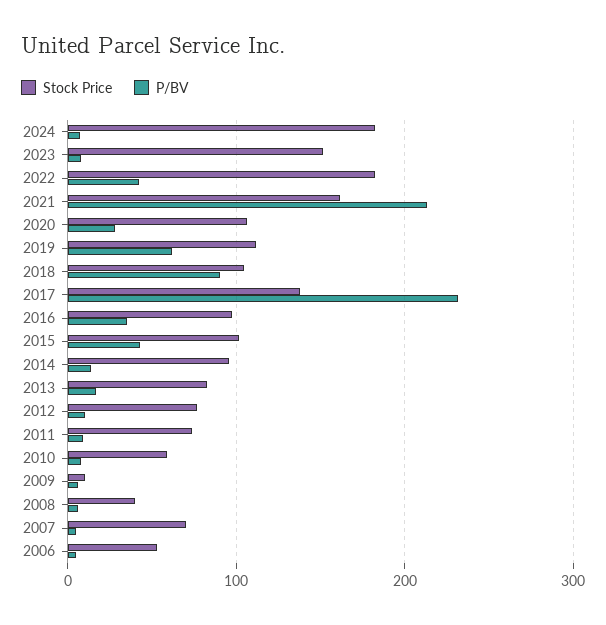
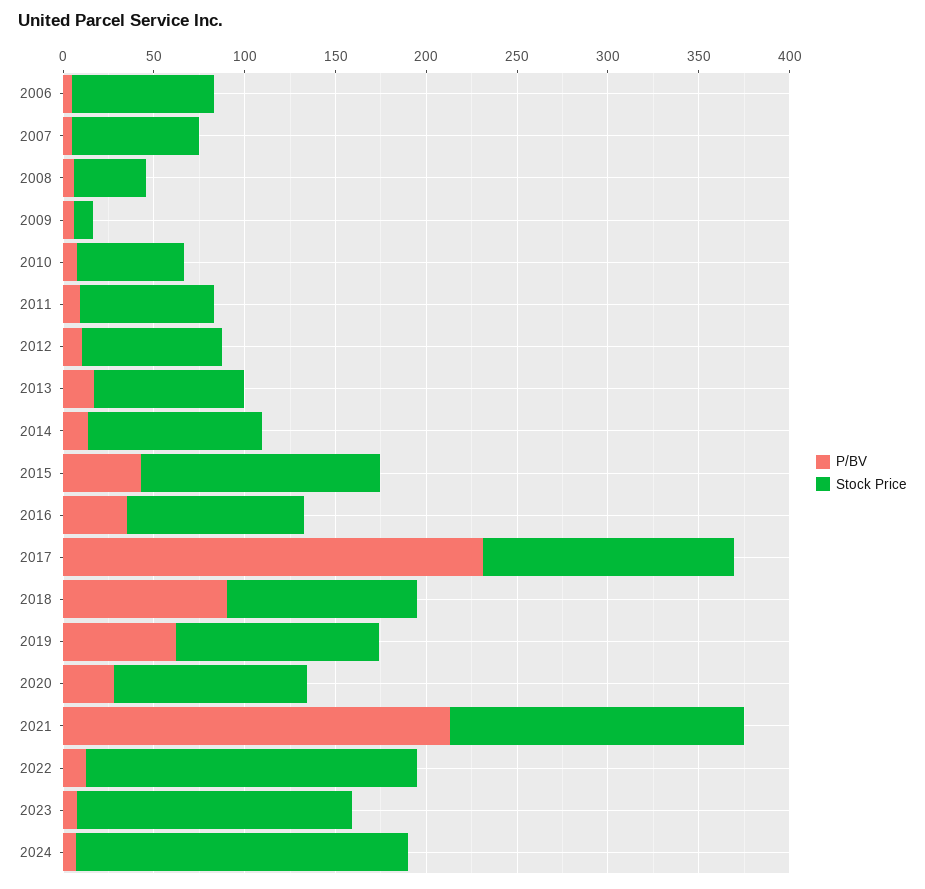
P/BV, 2022: 40 -> 10
Stock Price, 2015: 100 -> 130
Stock Price, 2006: 50 -> 80

